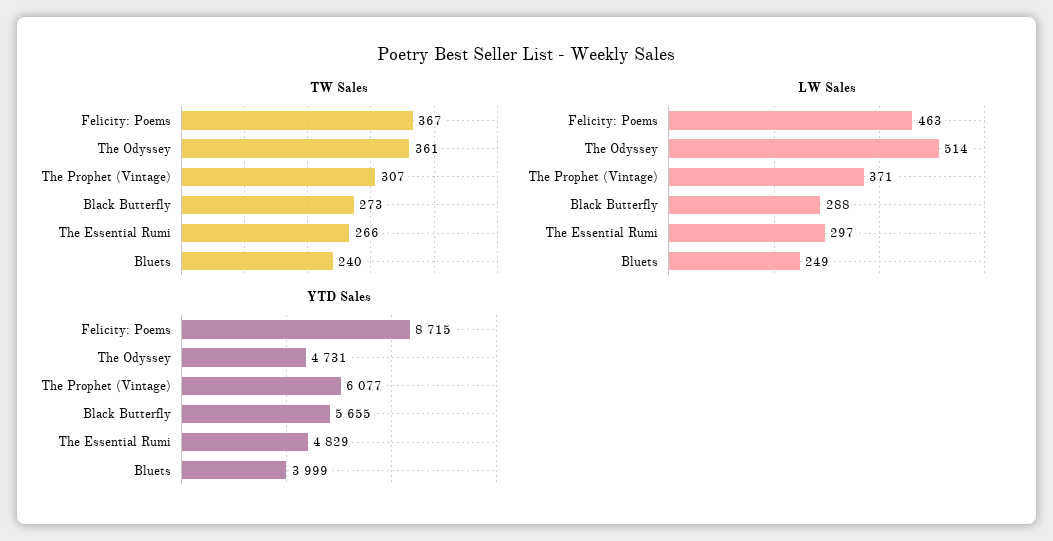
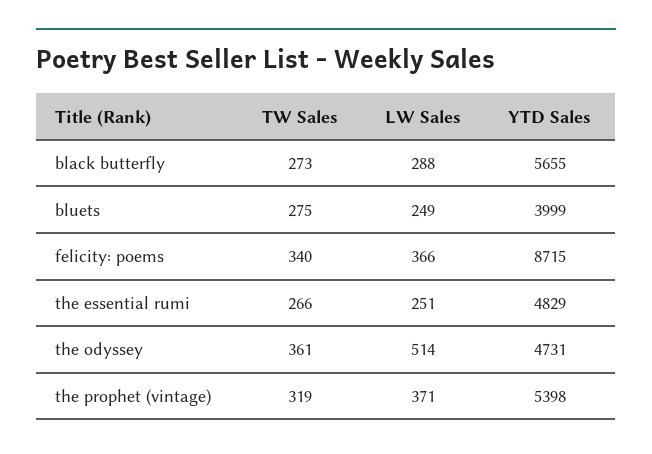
TW Sales, Felicity: Poems: 367 -> 340
TW Sales, The Prophet (Vintage): 307 -> 319
TW Sales, Bluets: 240 -> 275
LW Sales, Felicity: Poems: 463 -> 366
LW Sales, The Essential Rumi: 297 -> 251
YTD Sales, The Prophet (Vintage): 6077 -> 5398

